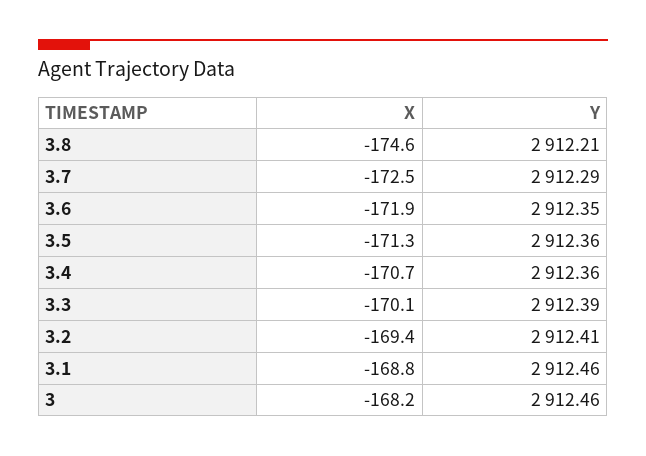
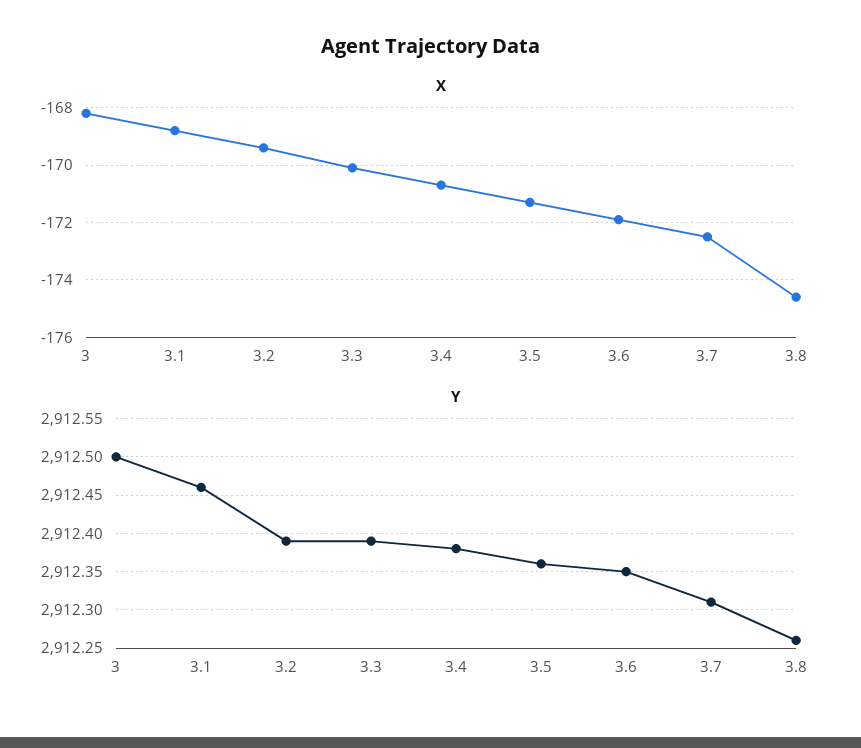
Y, 3.8: 2912.21 -> 2912.26
Y, 3.7: 2912.29 -> 2912.31
Y, 3.4: 2912.36 -> 2912.38
Y, 3.2: 2912.41 -> 2912.39
Y, 3: 2912.46 -> 2912.5

